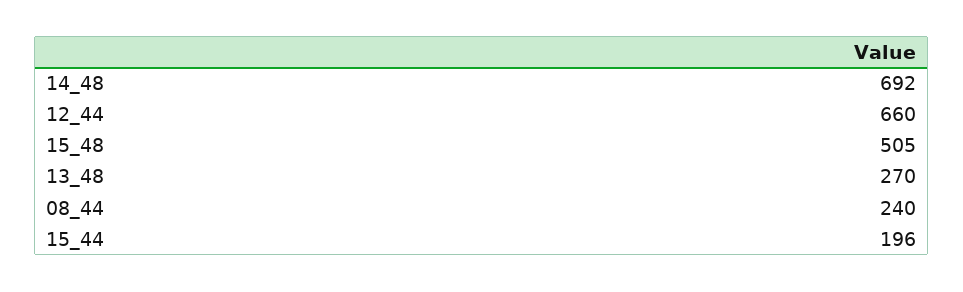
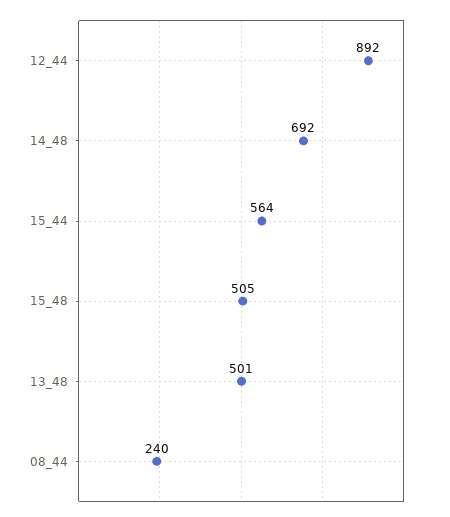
12_44: 660 -> 892
13_48: 270 -> 501
15_44: 196 -> 564

